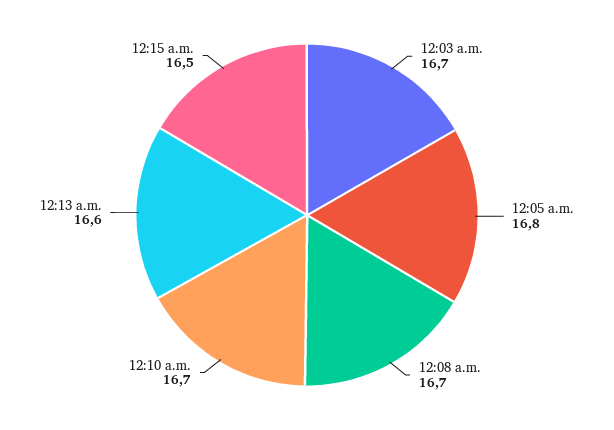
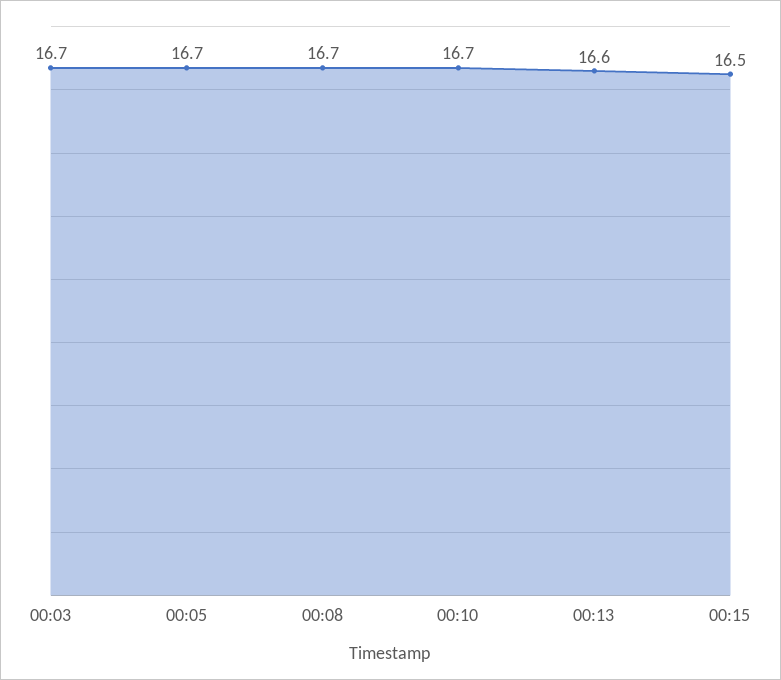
12:05 a.m.: 16.8 -> 16.7

